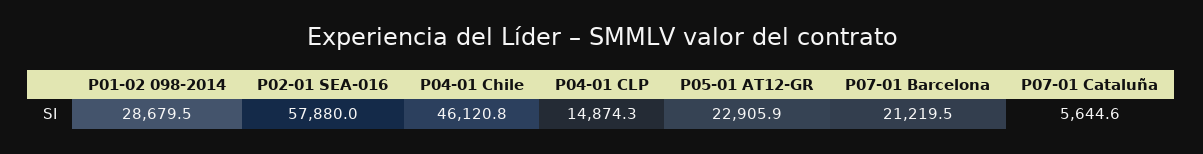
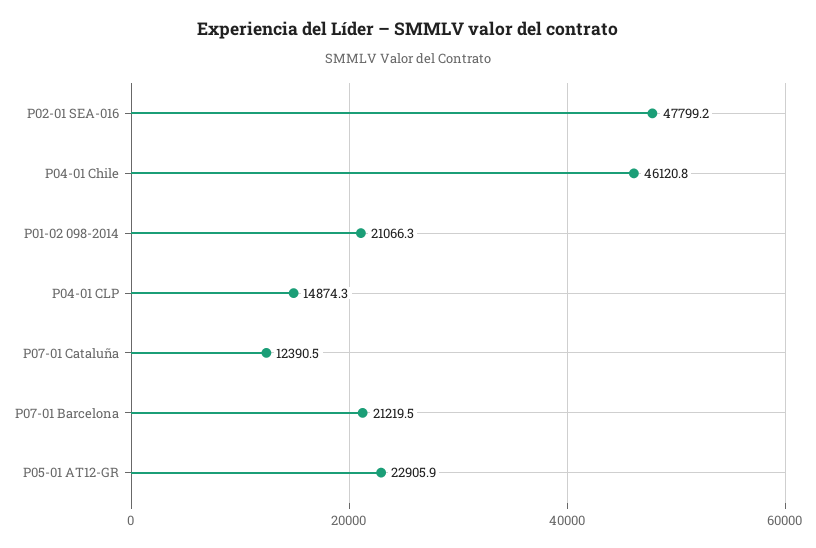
P01-02 098-2014: 28679.5 -> 21066.3
P02-01 SEA-016: 57880 -> 47799.2
P07-01 Cataluña: 5644.6 -> 12390.5

